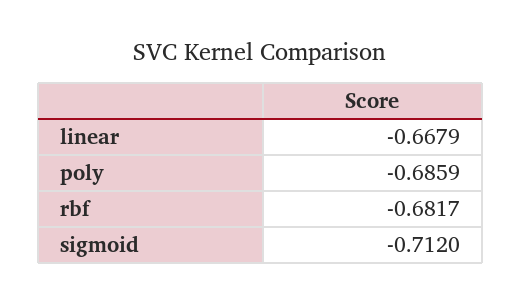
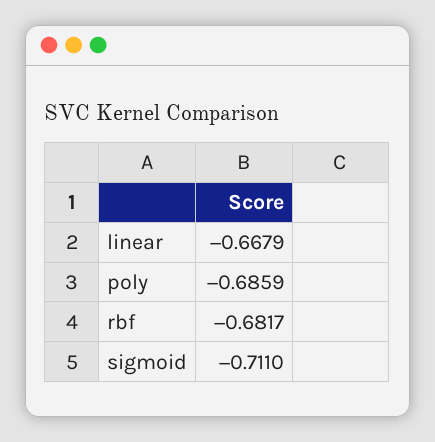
sigmoid: -0.712 -> -0.711

